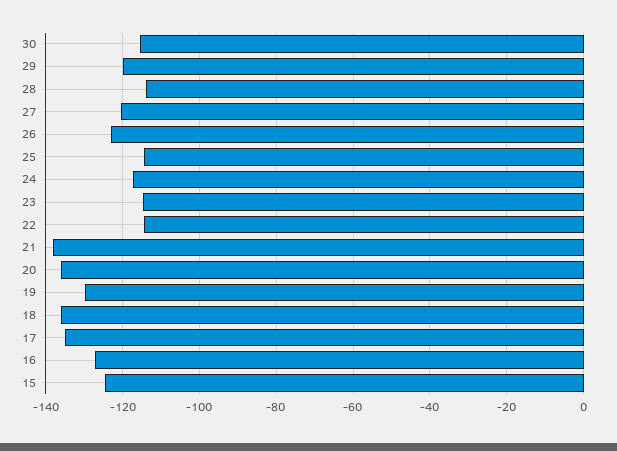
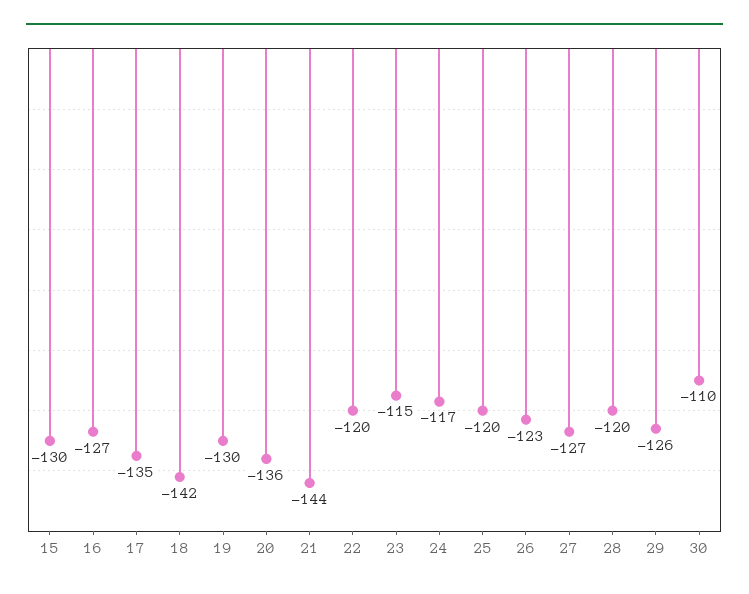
30: -116 -> -110
29: -120 -> -126
28: -114 -> -120
27: -120 -> -127
25: -114 -> -120
22: -114 -> -120
21: -138 -> -144
18: -136 -> -142
15: -124 -> -130

